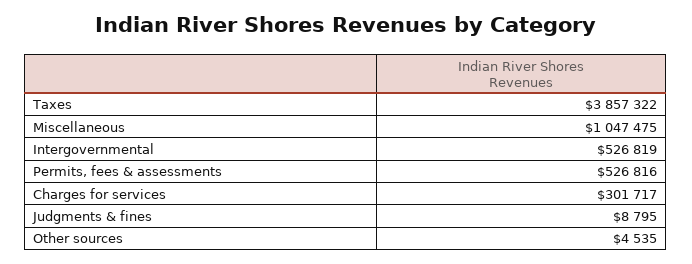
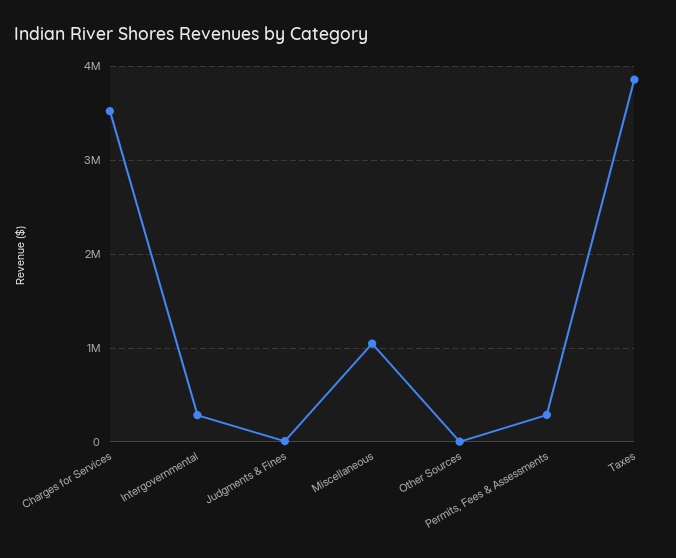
Intergovernmental: 526819 -> 300000
Permits, fees & assessments: 526816 -> 300000
Charges for services: 301717 -> 3500000

